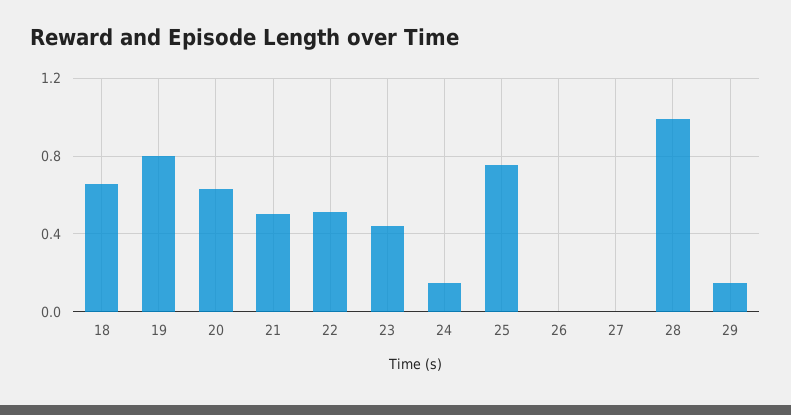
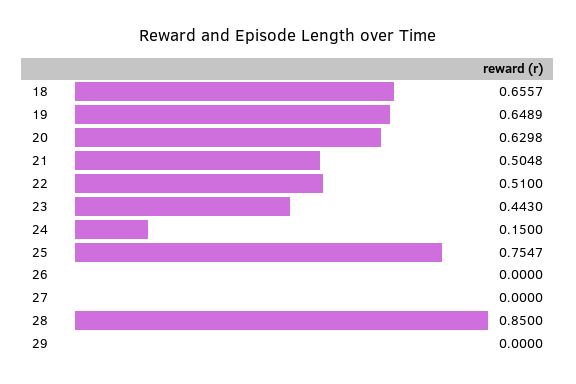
19: 0.8 -> 0.6489
28: 1 -> 0.85
29: 0.15 -> 0

